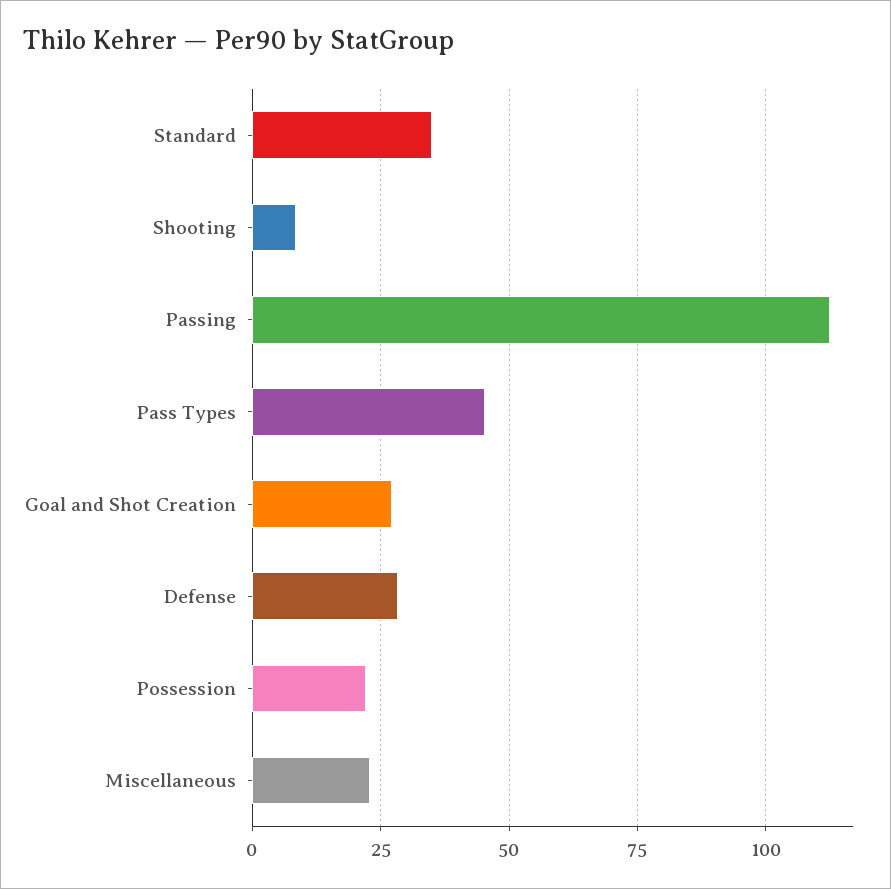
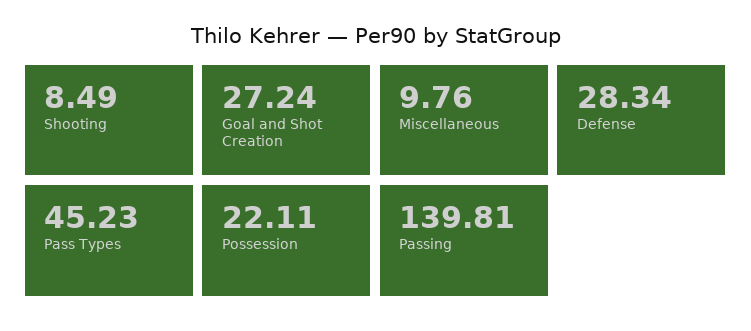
Standard: 35 -> none
Passing: 112.5 -> 139.81
Miscellaneous: 22.5 -> 9.76

